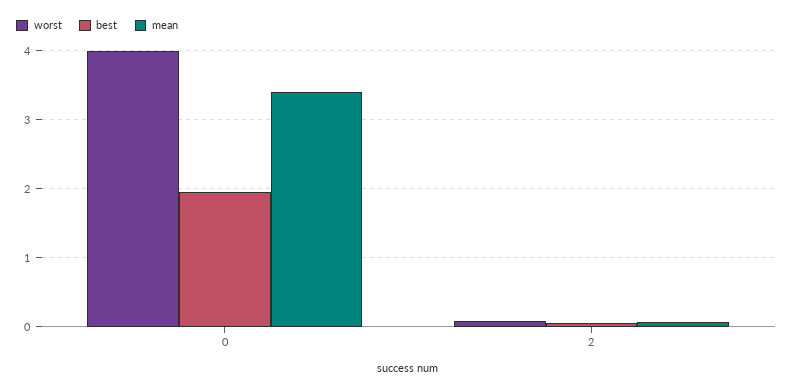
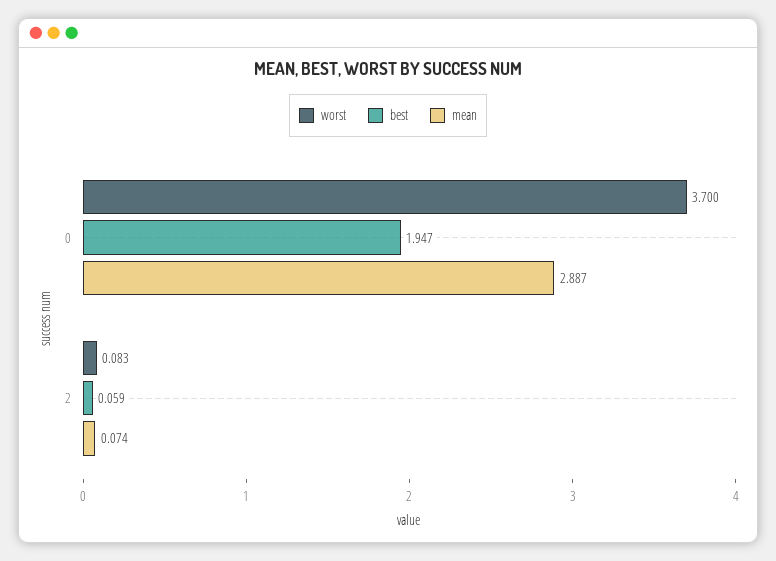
worst, 0: 4 -> 3.7
mean, 0: 3.4 -> 2.887

